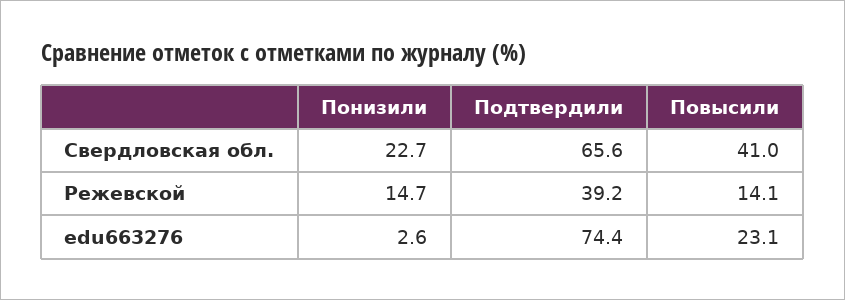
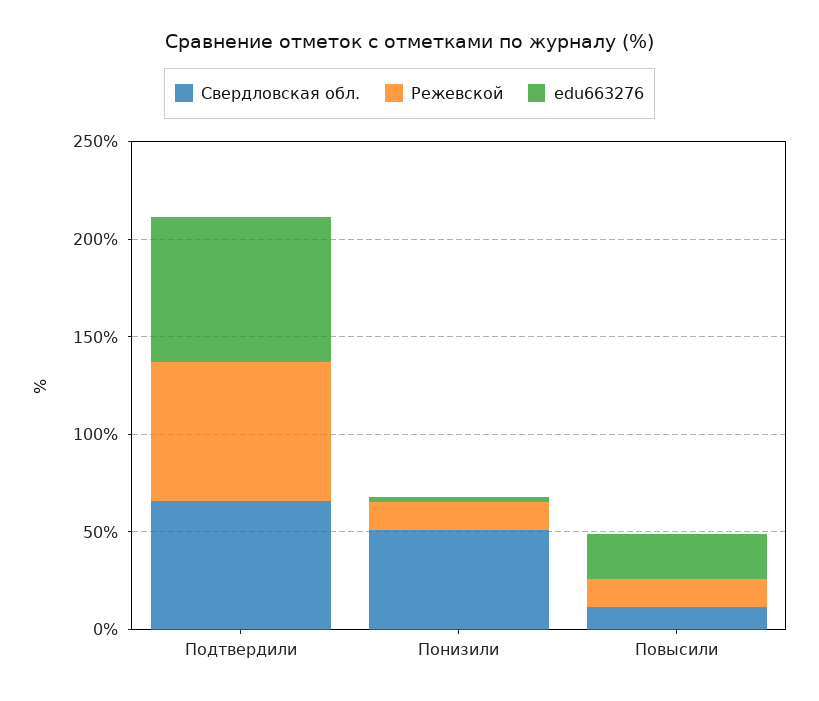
Свердловская обл., Понизили: 22.7 -> 50
Свердловская обл., Повысили: 41 -> 10
Режевской, Подтвердили: 39.2 -> 70

